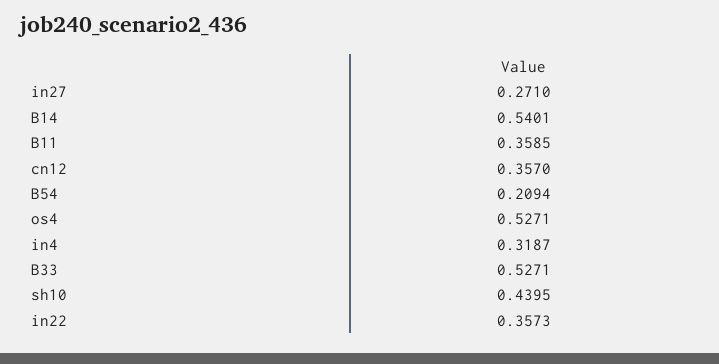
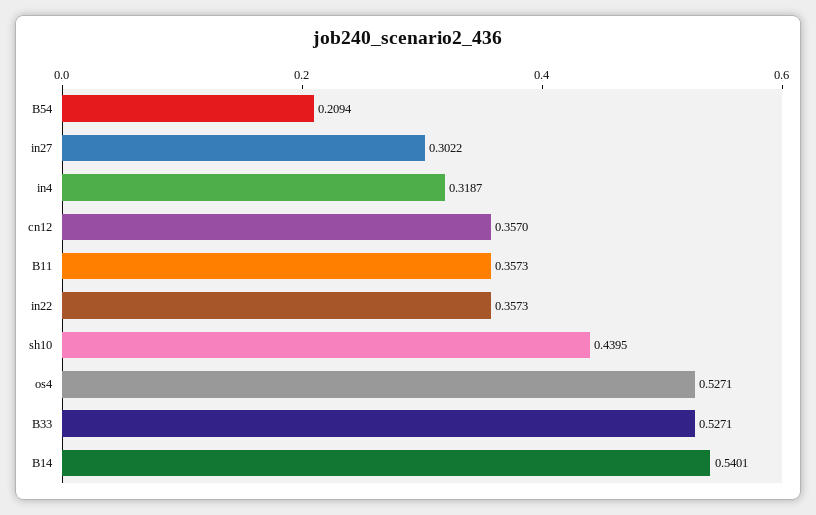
in27: 0.271 -> 0.3022
B11: 0.3585 -> 0.3573

